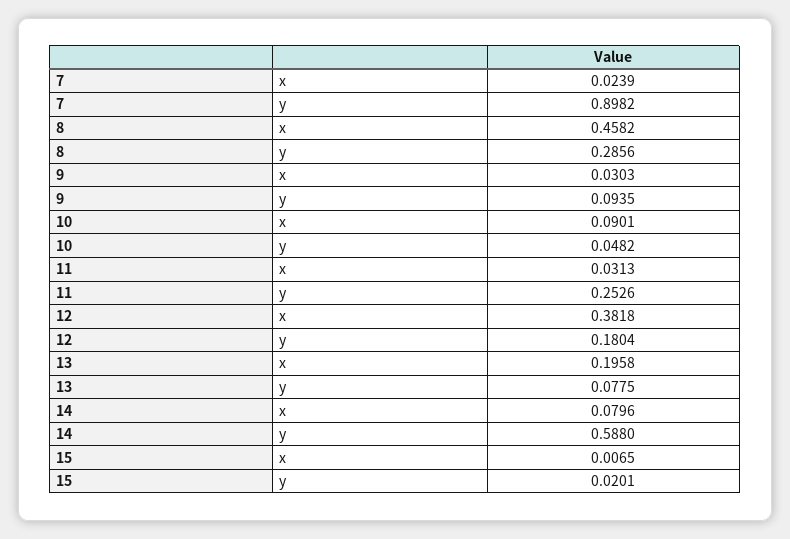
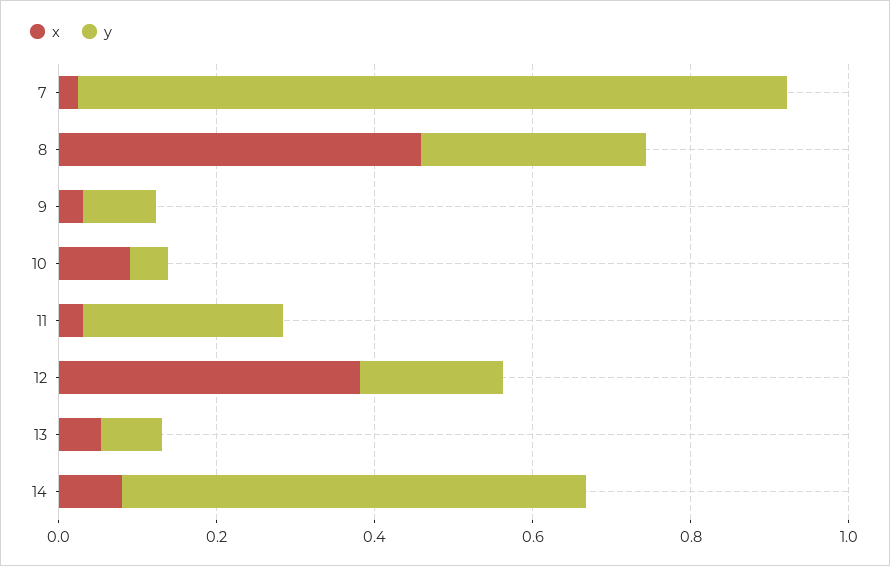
x, 13: 0.1958 -> 0.05
x, 15: 0.0065 -> none
y, 15: 0.0201 -> none

